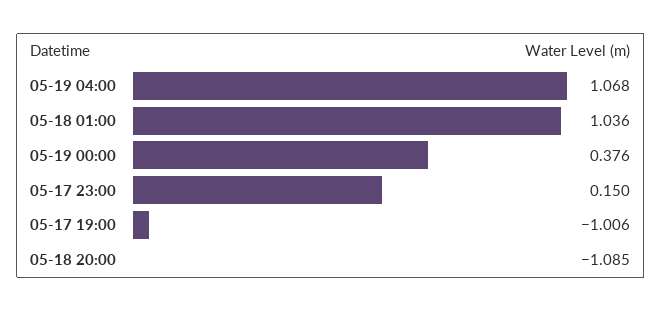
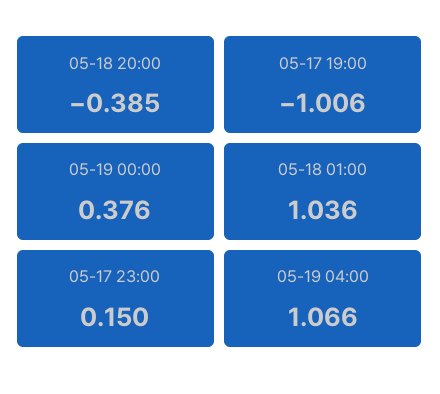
05-19 04:00: 1.068 -> 1.066
05-18 20:00: -1.085 -> -0.385

